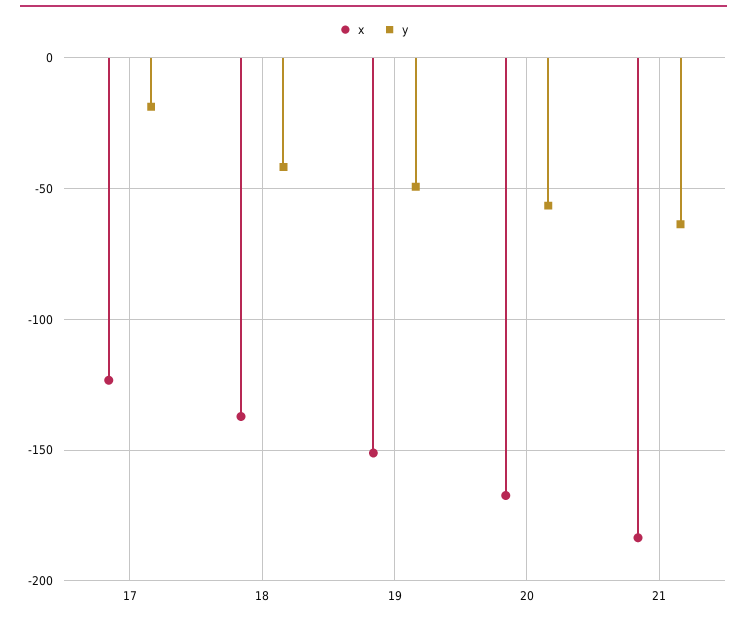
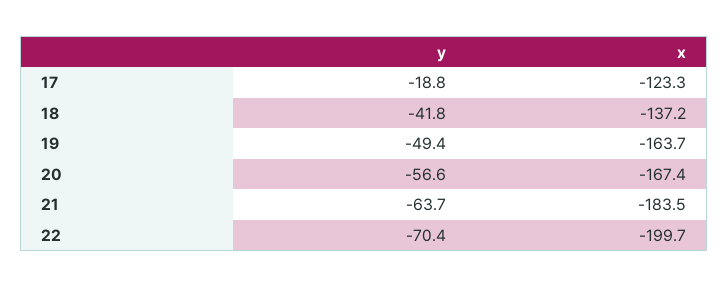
x, 19: -150 -> -163.7
y, 22: none -> -70.4
x, 22: none -> -199.7

